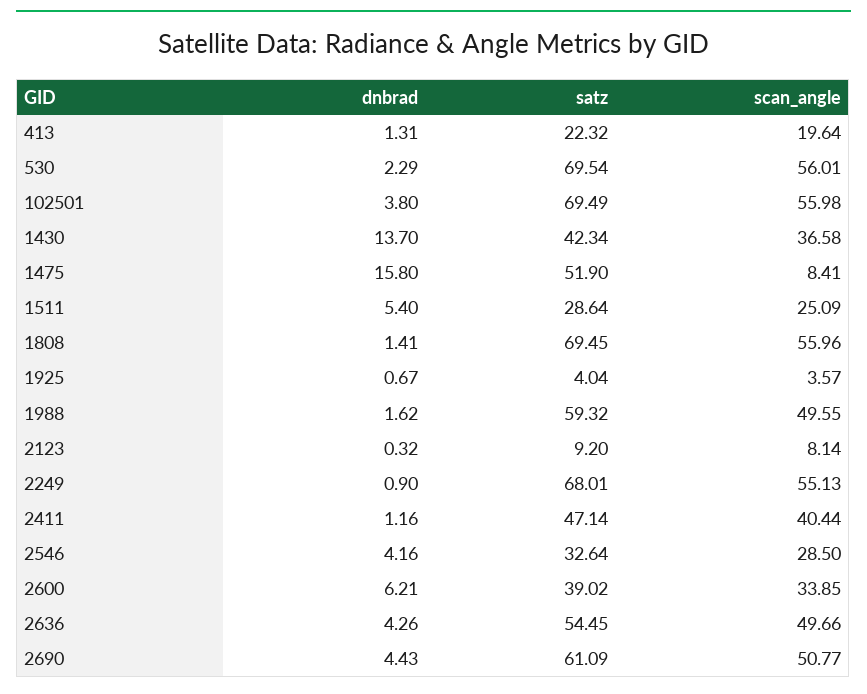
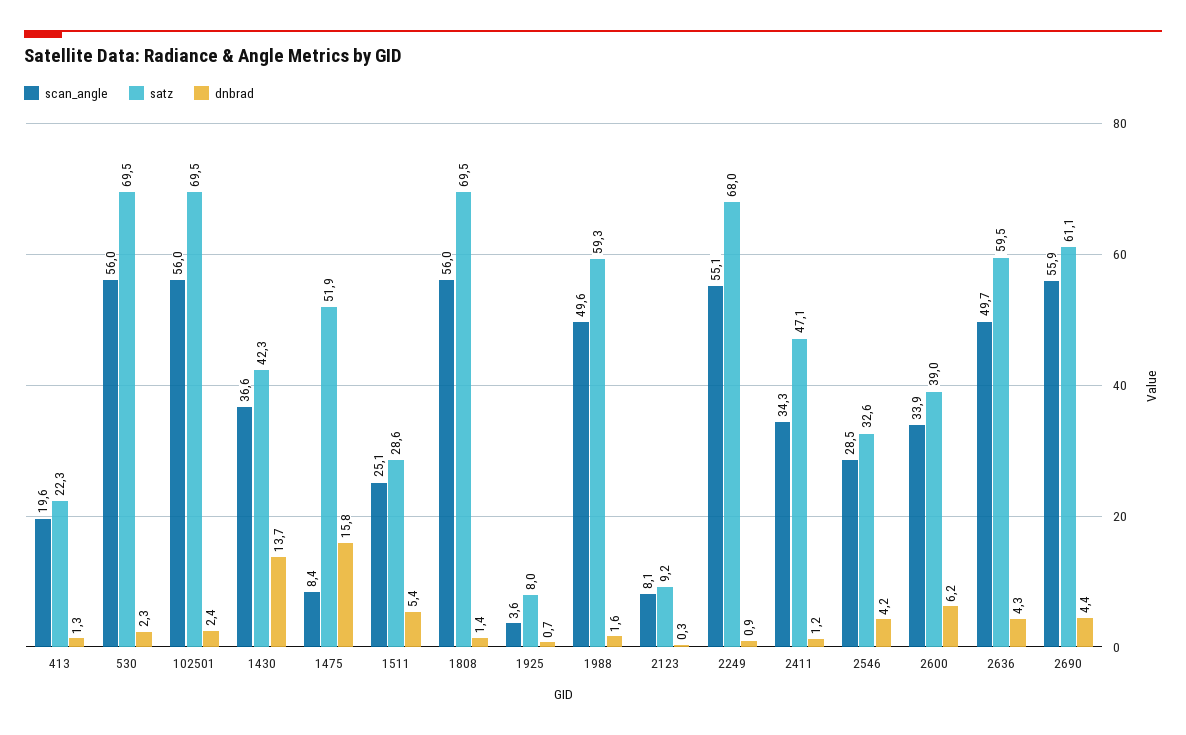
dnbrad, 102501: 3.8 -> 2.4
satz, 1925: 4.04 -> 8
scan_angle, 2411: 40.44 -> 34.3
satz, 2636: 54.45 -> 59.5
scan_angle, 2690: 50.77 -> 55.9

